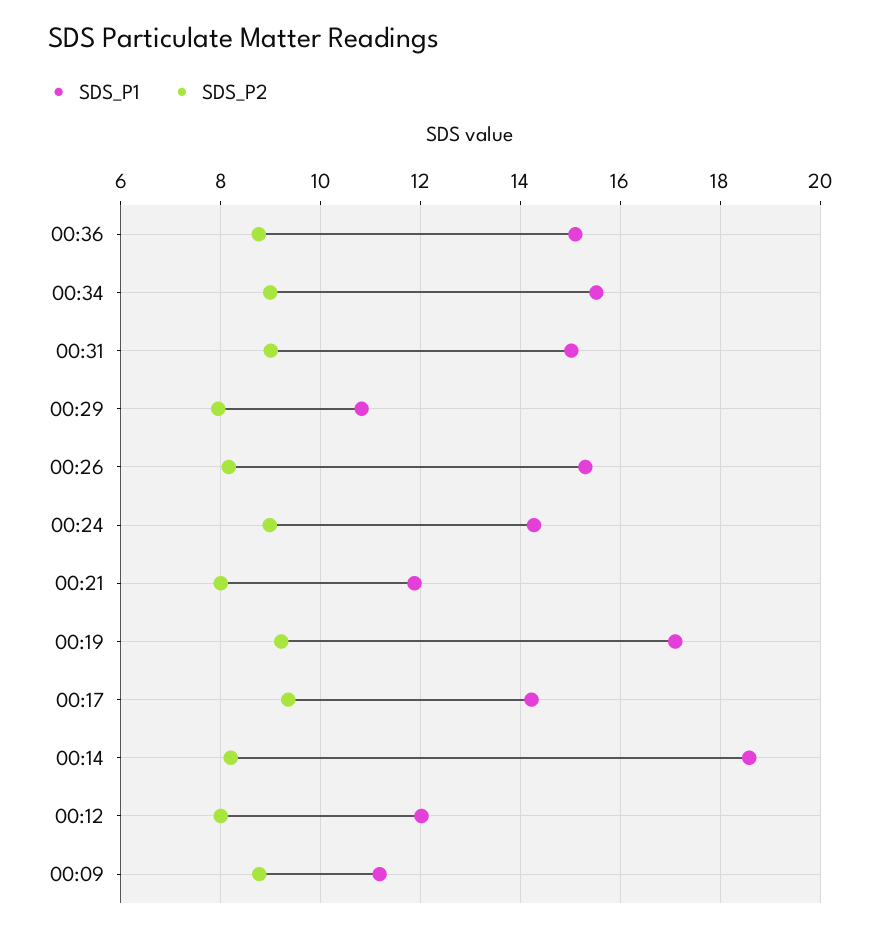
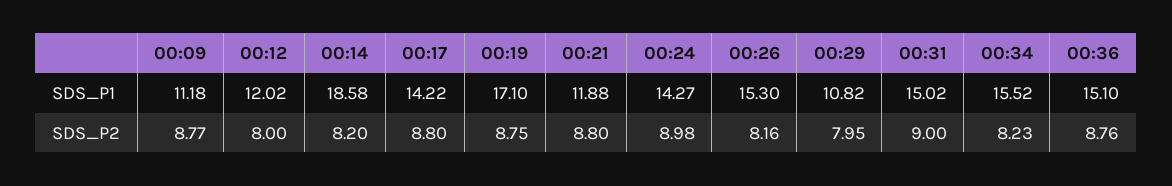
SDS_P2, 00:34: 9 -> 8.23
SDS_P2, 00:21: 8 -> 8.8
SDS_P2, 00:19: 9.2 -> 8.75
SDS_P2, 00:17: 9.4 -> 8.8

